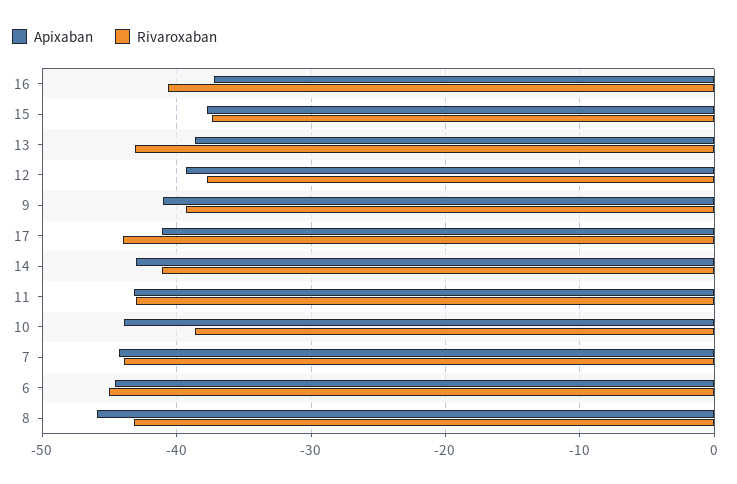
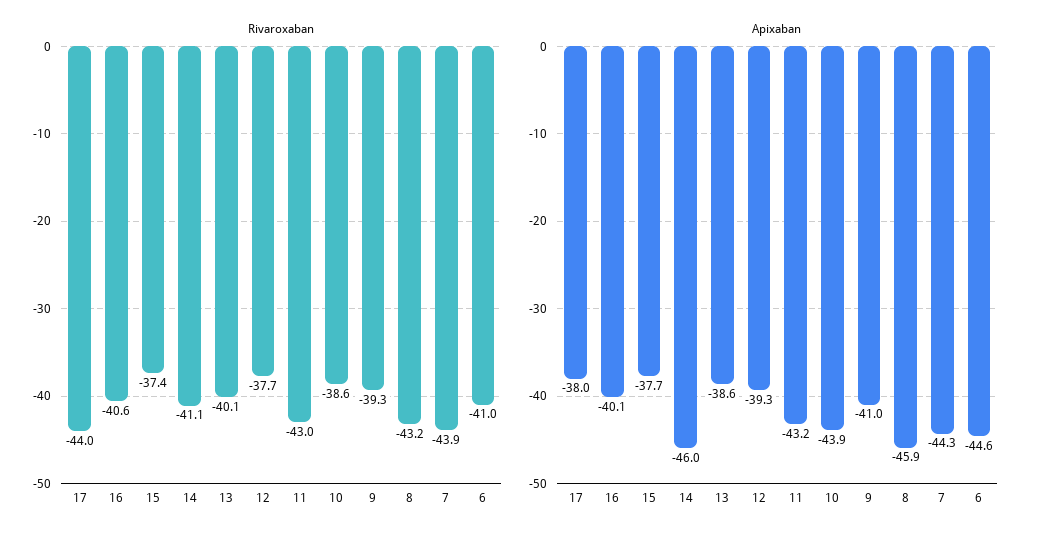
Apixaban, 16: -37 -> -40.1
Rivaroxaban, 13: -43 -> -40.1
Apixaban, 17: -41 -> -38
Apixaban, 14: -43 -> -46
Rivaroxaban, 6: -45 -> -41

